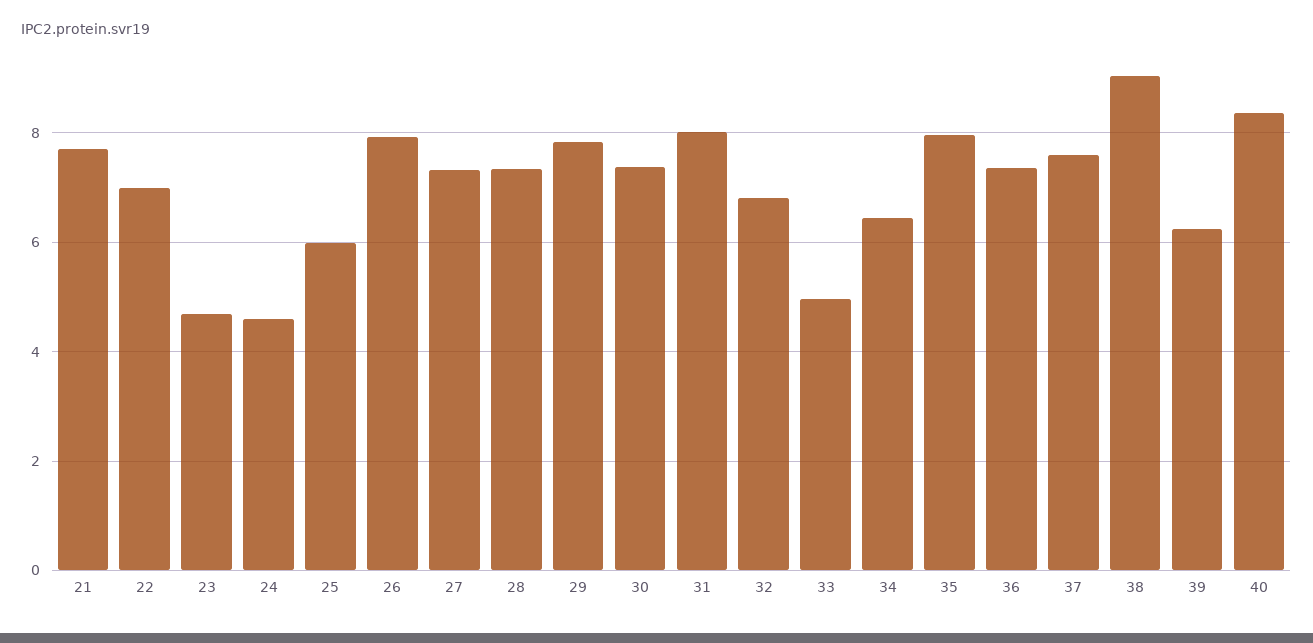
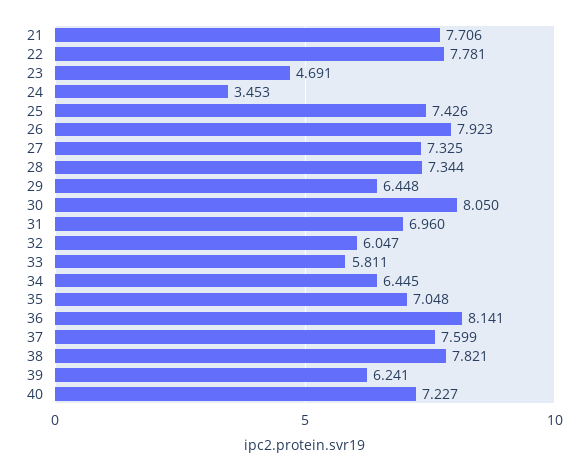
22: 7 -> 7.781
24: 4.6 -> 3.453
25: 6 -> 7.426
29: 7.8 -> 6.448
30: 7.4 -> 8.05
31: 8 -> 6.96
32: 6.8 -> 6.047
33: 5 -> 5.811
35: 8 -> 7.048
36: 7.4 -> 8.141
38: 9 -> 7.821
40: 8.4 -> 7.227

